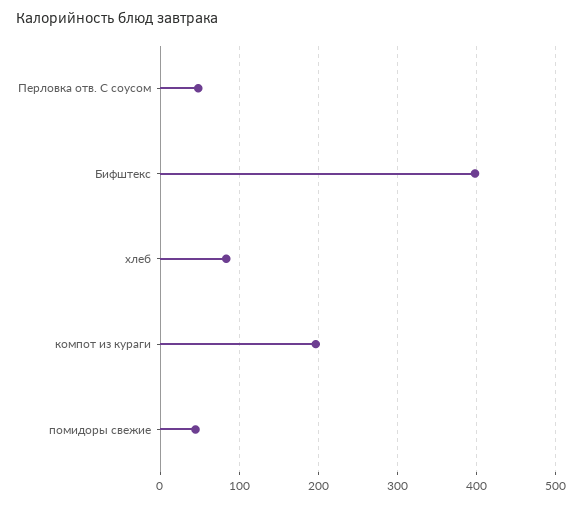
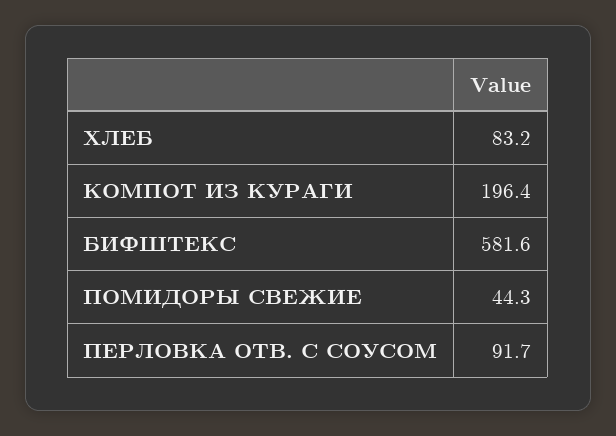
Перловка отв. С соусом: 50 -> 91.7
Бифштекс: 400 -> 581.6

